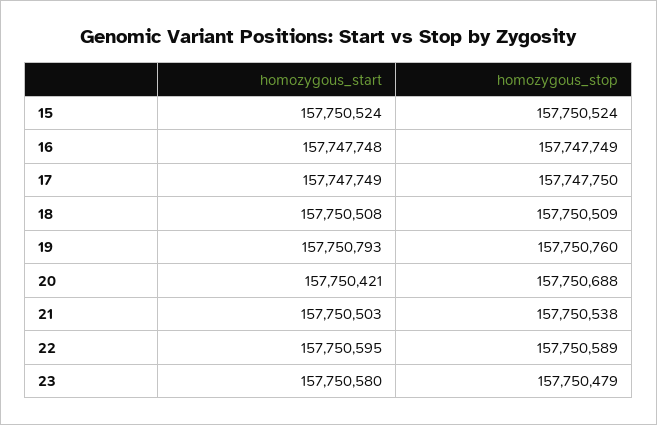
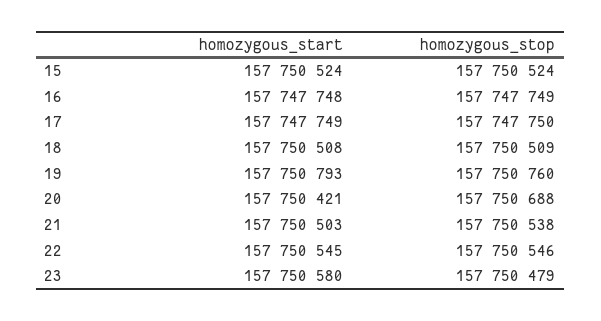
homozygous_start, 22: 157750595 -> 157750545
homozygous_stop, 22: 157750589 -> 157750546

